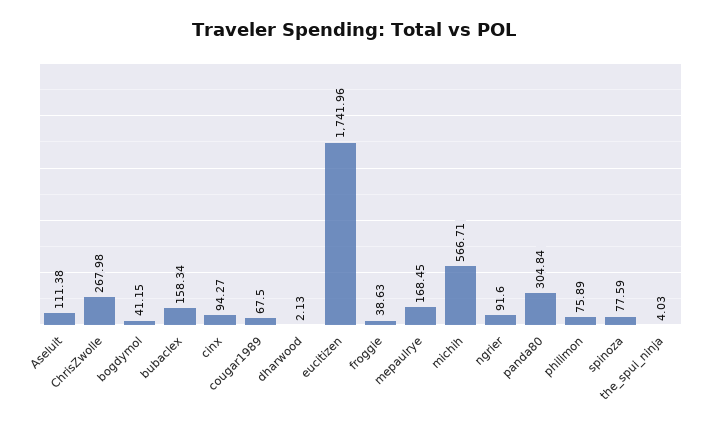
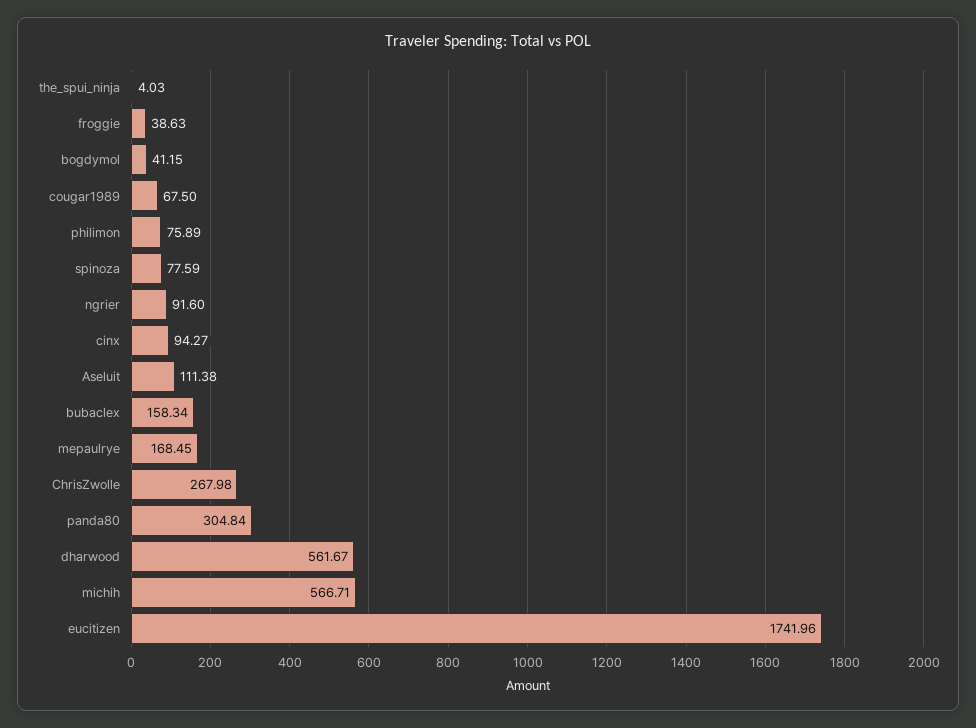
dharwood: 2.13 -> 561.67

